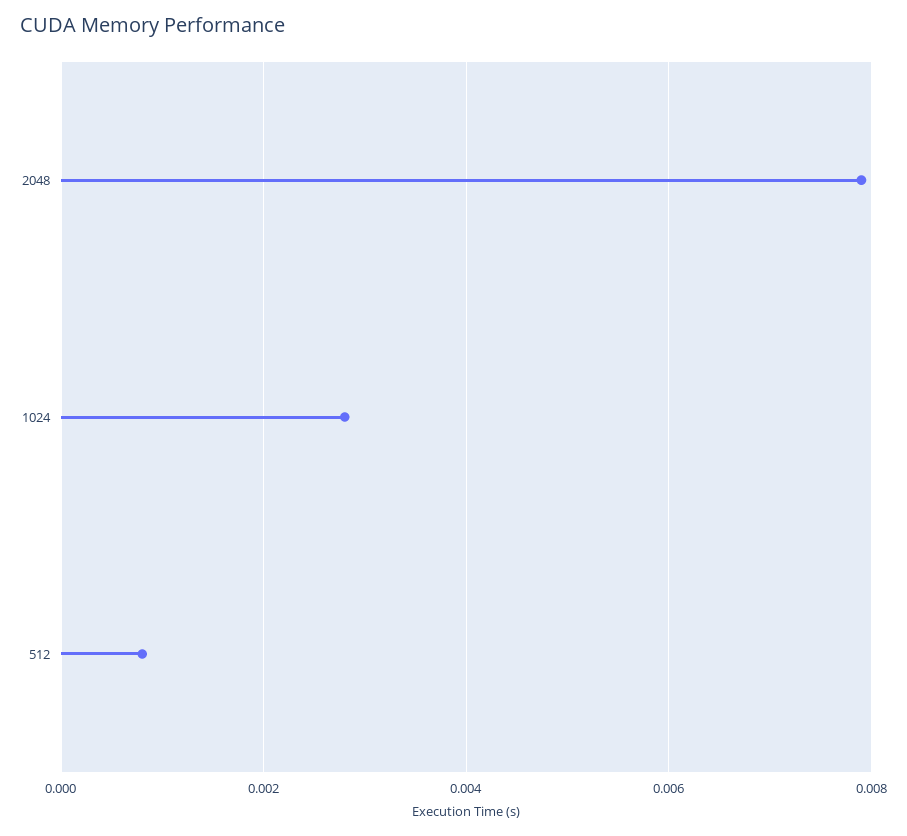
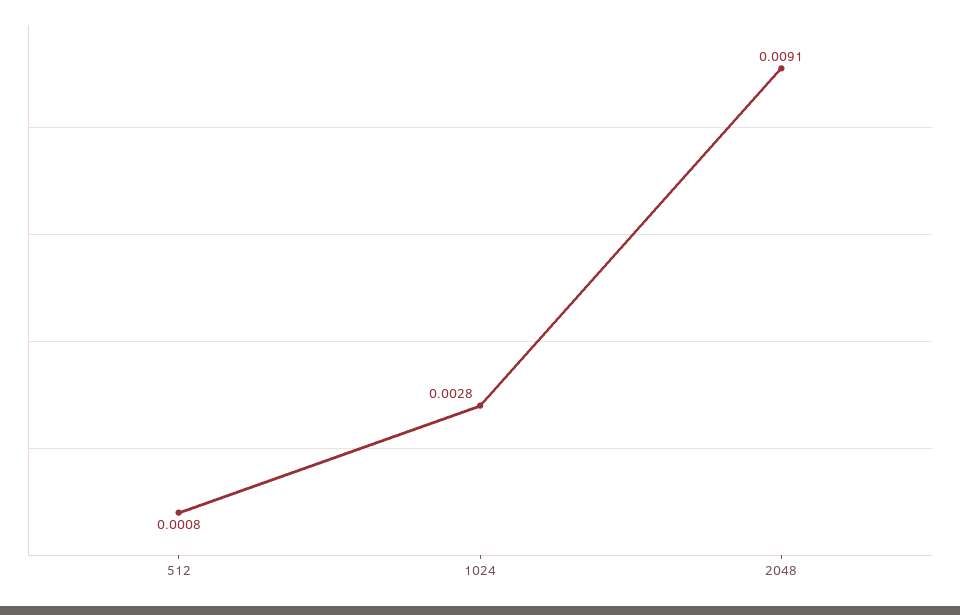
2048: 0.008 -> 0.0091

